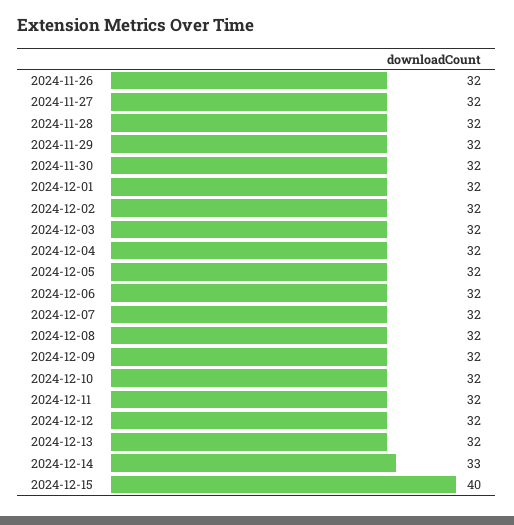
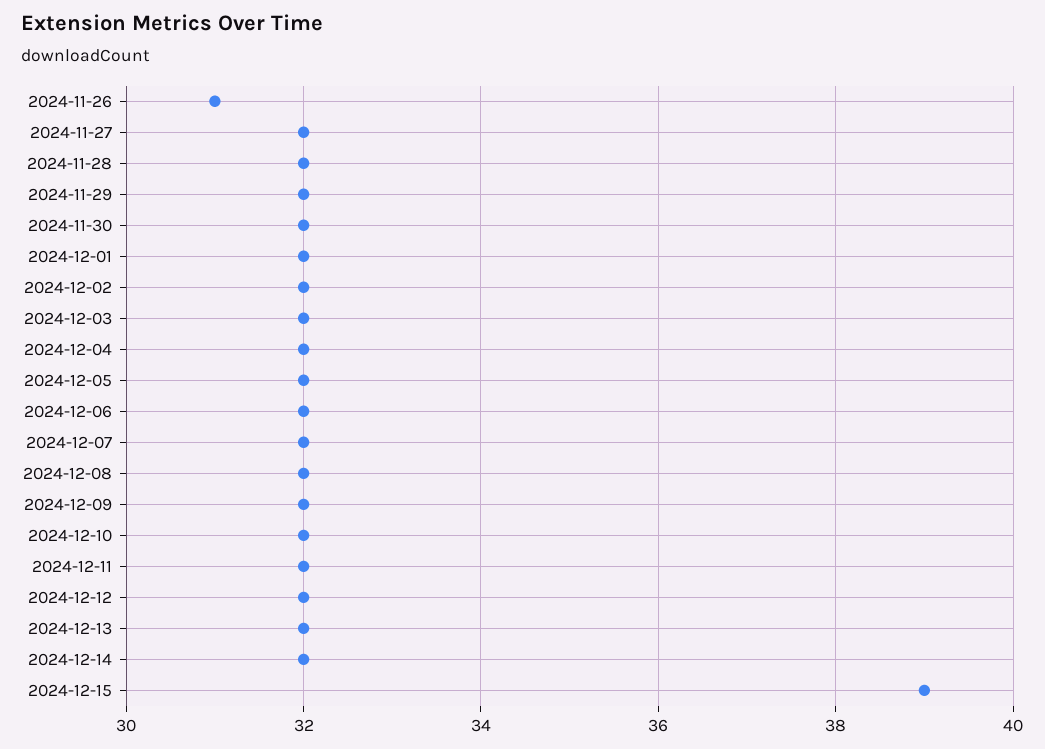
2024-11-26: 32 -> 31
2024-12-14: 33 -> 32
2024-12-15: 40 -> 39

